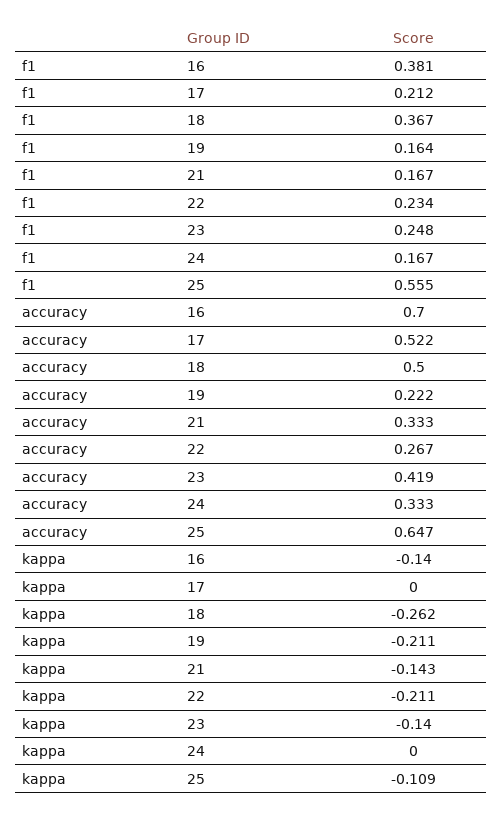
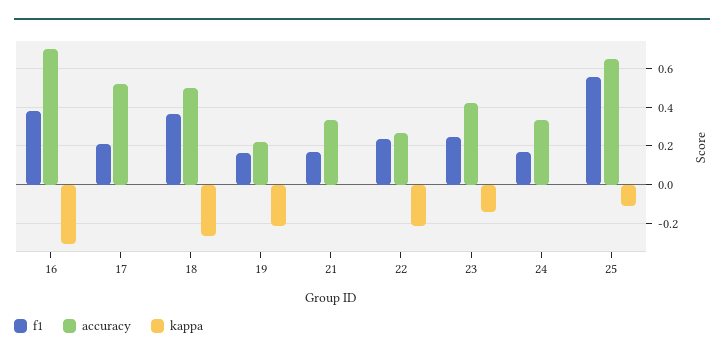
kappa, 16: -0.14 -> -0.3
kappa, 21: -0.143 -> 0

